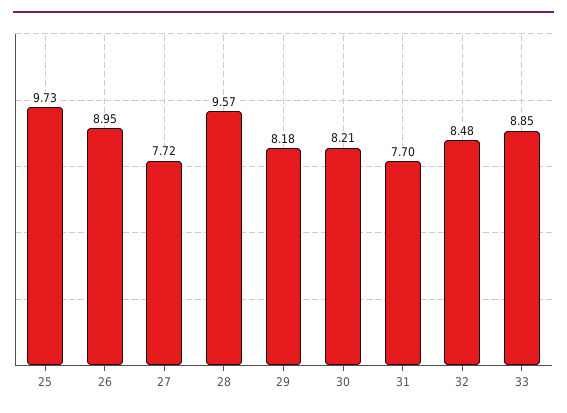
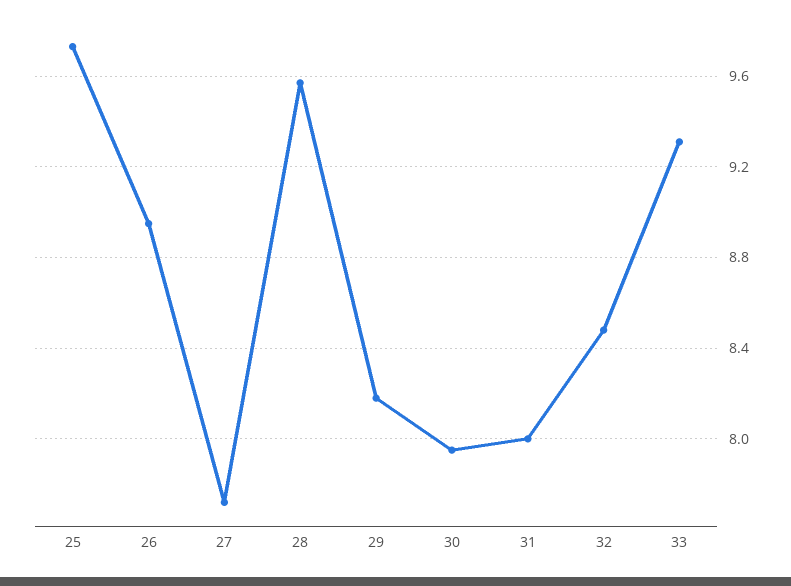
30: 8.21 -> 7.95
31: 7.7 -> 8
33: 8.85 -> 9.3

